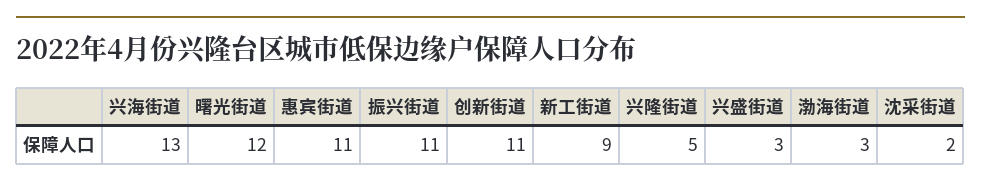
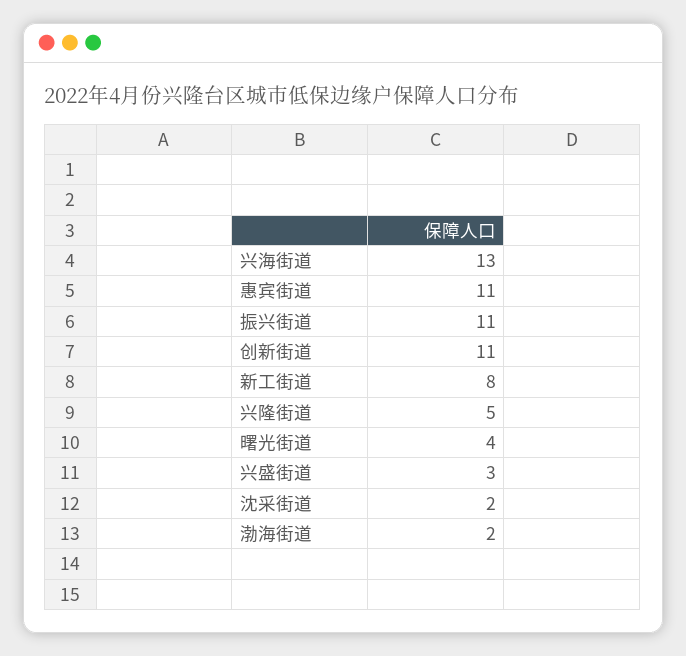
曙光街道: 12 -> 4
新工街道: 9 -> 8
渤海街道: 3 -> 2

